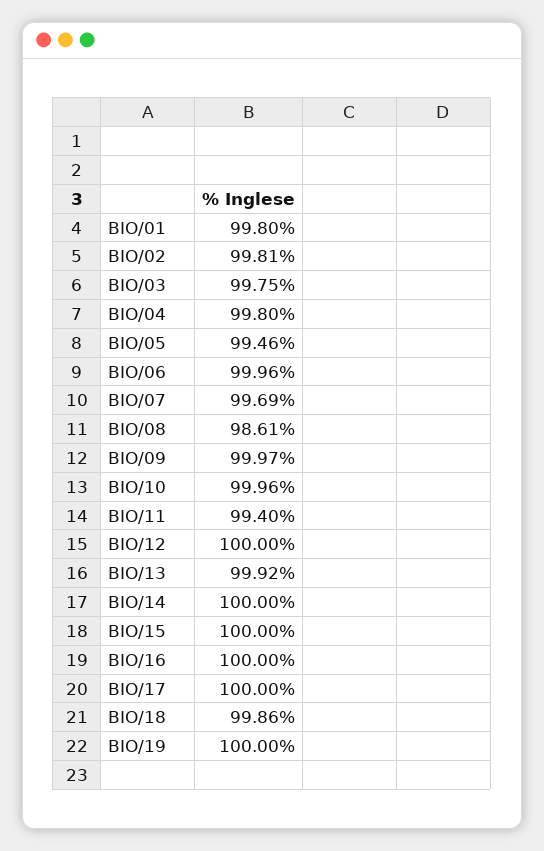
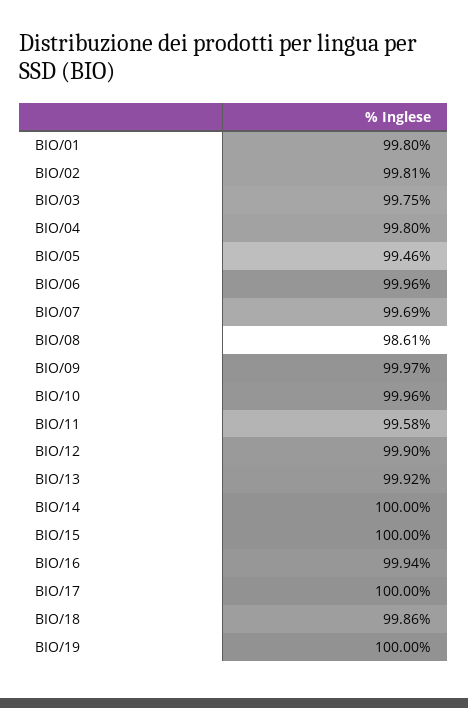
BIO/11: 99.4 -> 99.58
BIO/12: 100 -> 99.9
BIO/16: 100 -> 99.94

